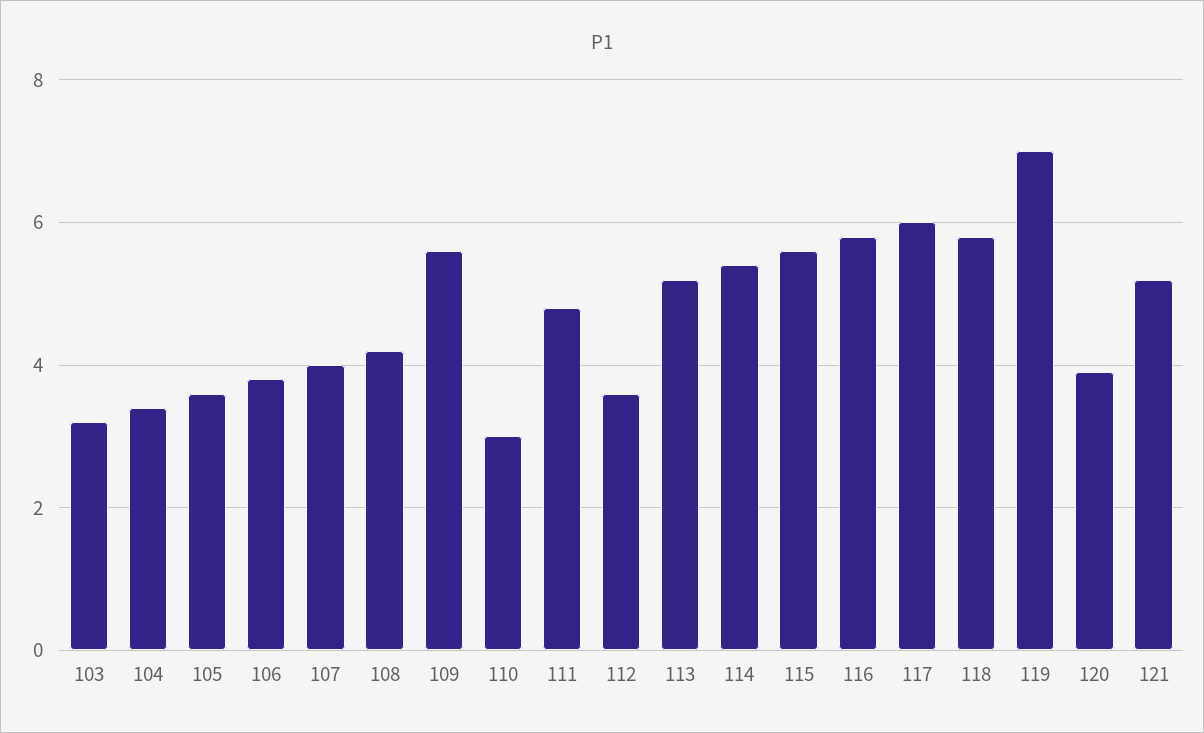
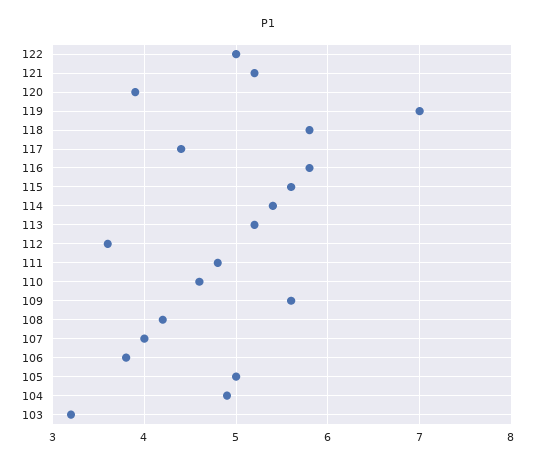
104: 3.5 -> 4.9
105: 3.5 -> 5
110: 3 -> 4.6
117: 6 -> 4.4
122: none -> 5

